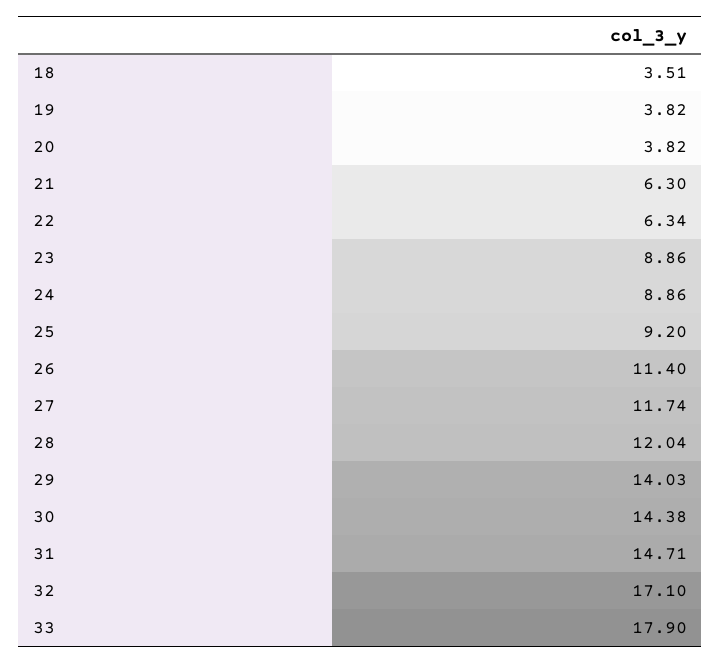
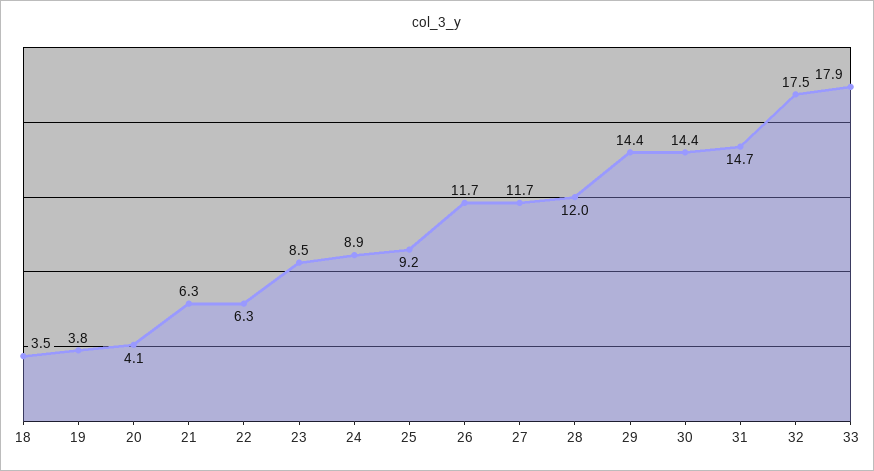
20: 3.82 -> 4.1
23: 8.86 -> 8.5
26: 11.4 -> 11.7
29: 14.03 -> 14.4
32: 17.1 -> 17.5

